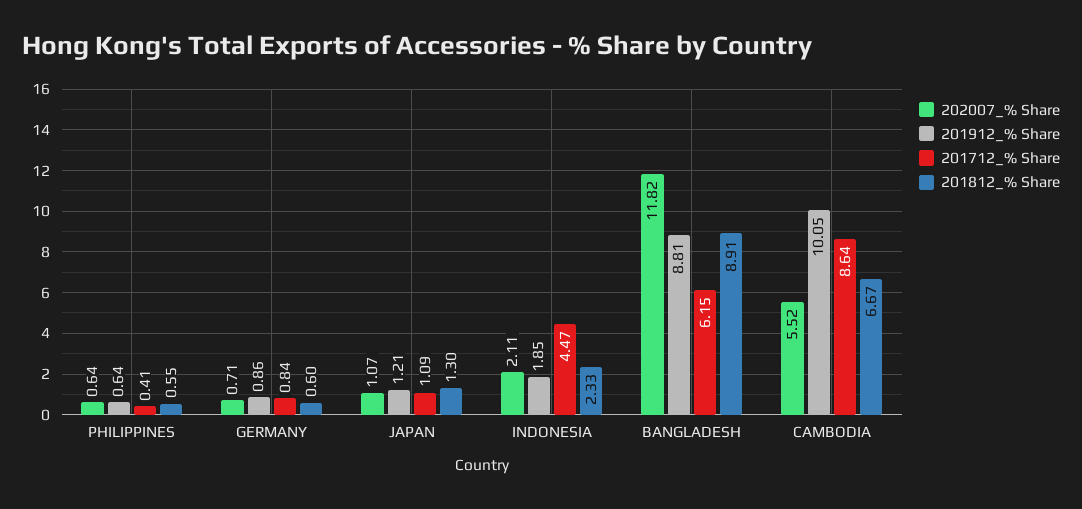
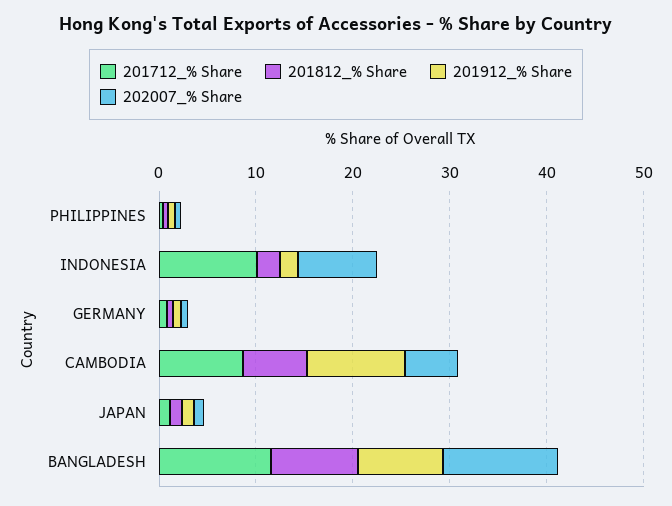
202007_% Share, INDONESIA: 2.11 -> 8
201712_% Share, INDONESIA: 4.47 -> 10
201712_% Share, BANGLADESH: 6.15 -> 12

